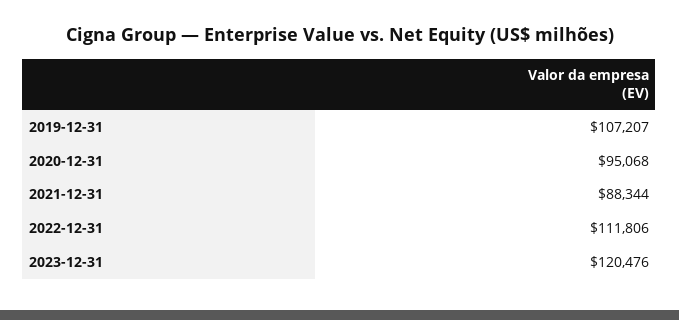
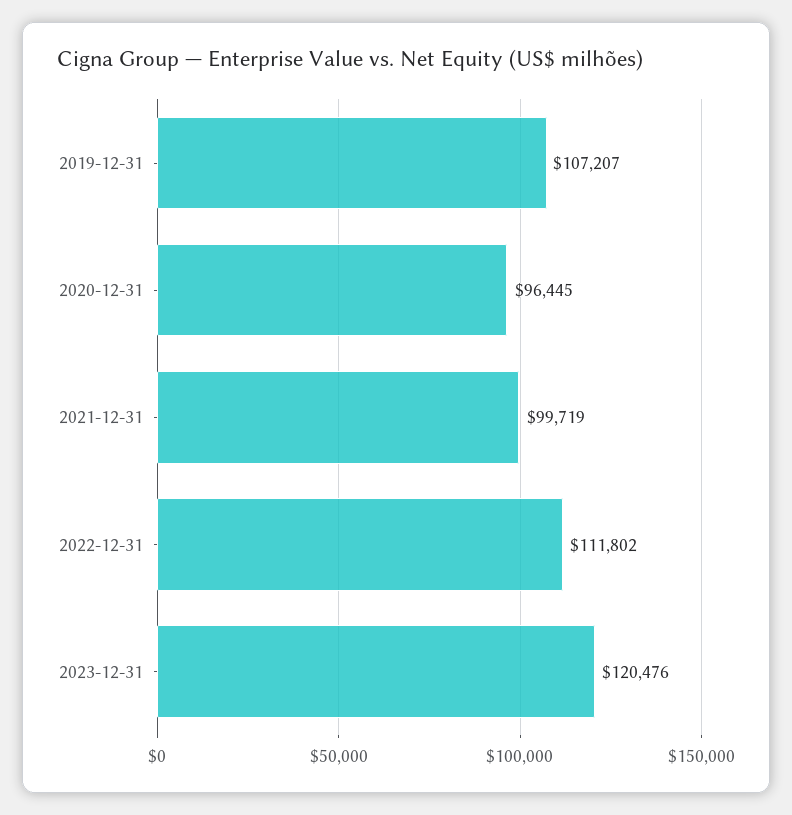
2020-12-31: 95068 -> 96445
2021-12-31: 88344 -> 99719
2022-12-31: 111806 -> 111802

